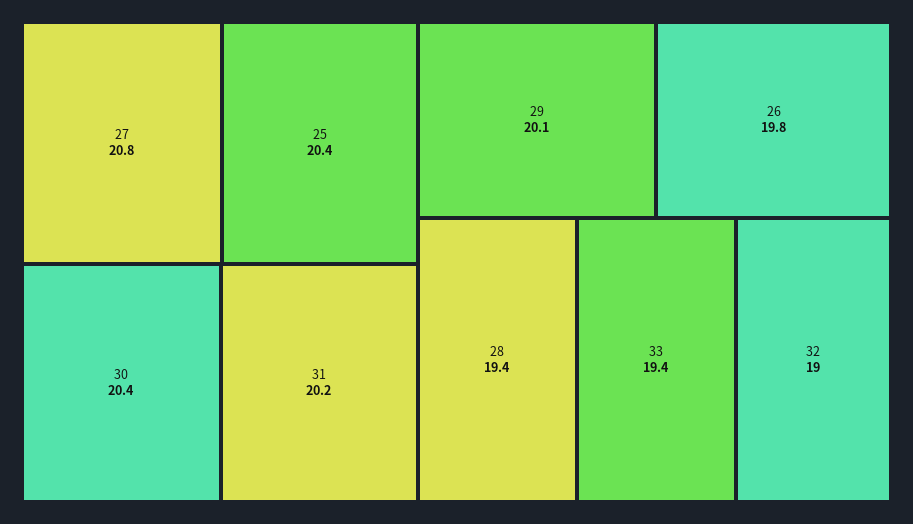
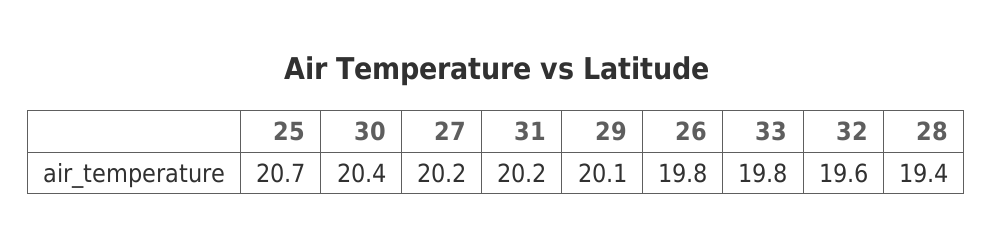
27: 20.8 -> 20.2
25: 20.4 -> 20.7
33: 19.4 -> 19.8
32: 19 -> 19.6

